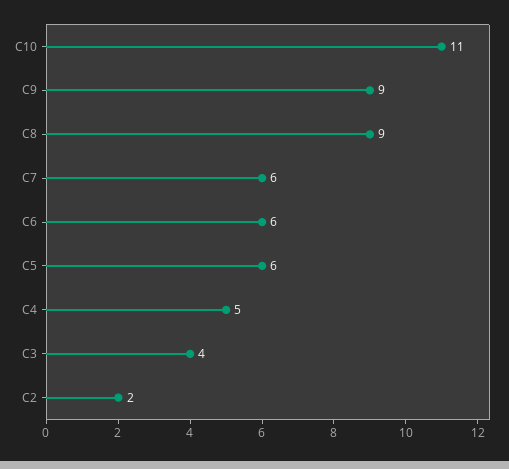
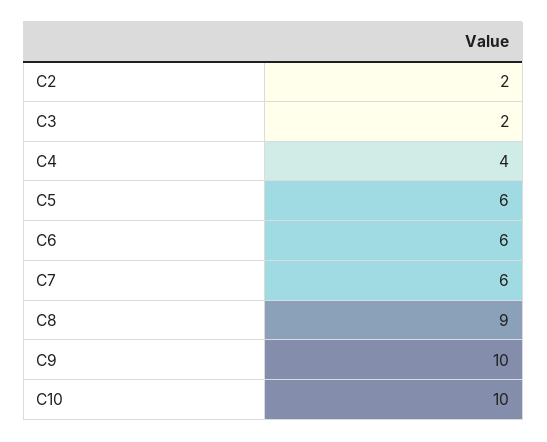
C10: 11 -> 10
C9: 9 -> 10
C4: 5 -> 4
C3: 4 -> 2

